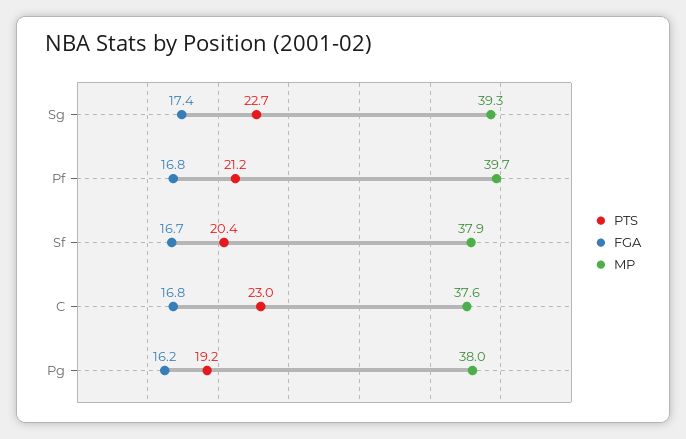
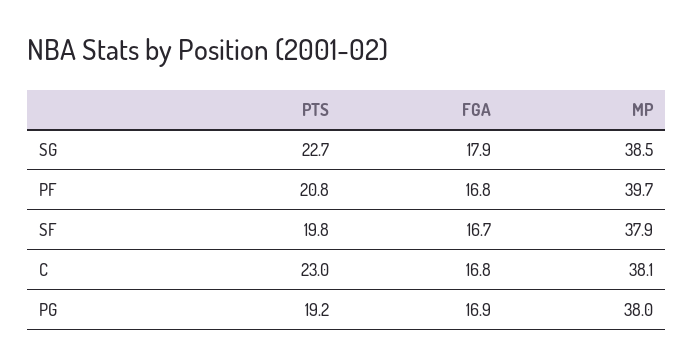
FGA, Sg: 17.4 -> 17.9
MP, Sg: 39.3 -> 38.5
PTS, Pf: 21.2 -> 20.8
PTS, Sf: 20.4 -> 19.8
MP, C: 37.6 -> 38.1
FGA, Pg: 16.2 -> 16.9

